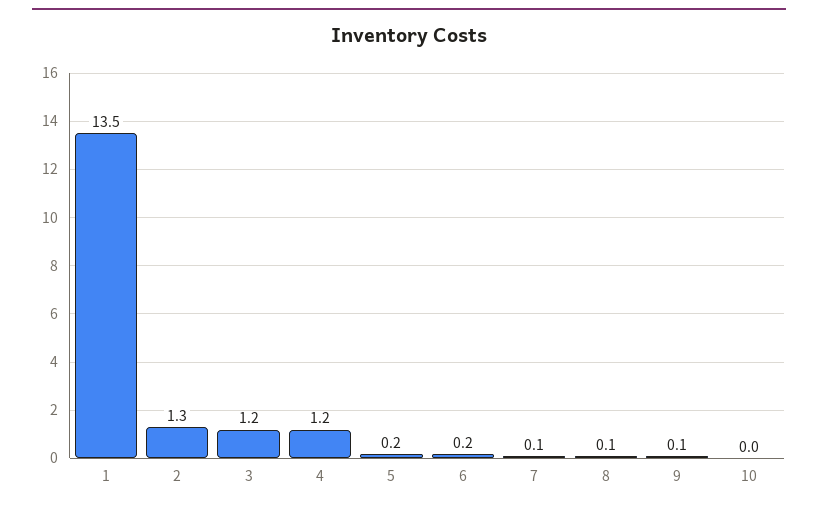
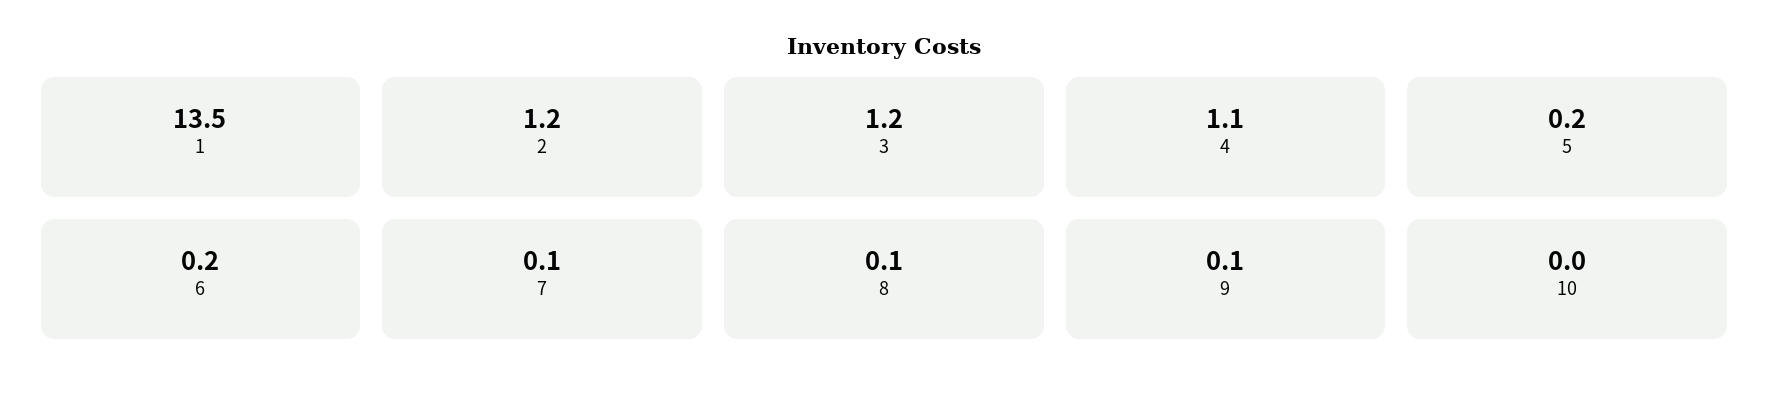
2: 1.3 -> 1.2
4: 1.2 -> 1.1

